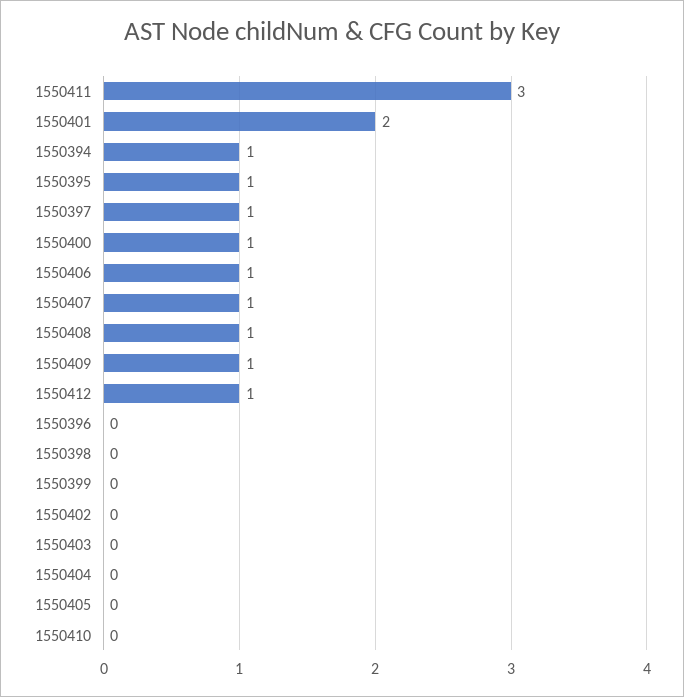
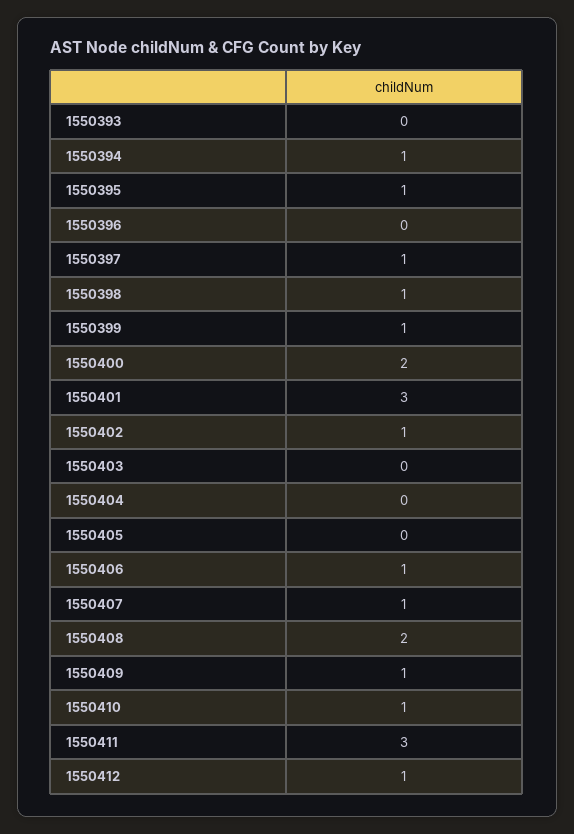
1550401: 2 -> 3
1550400: 1 -> 2
1550408: 1 -> 2
1550398: 0 -> 1
1550399: 0 -> 1
1550402: 0 -> 1
1550410: 0 -> 1
1550393: none -> 0

